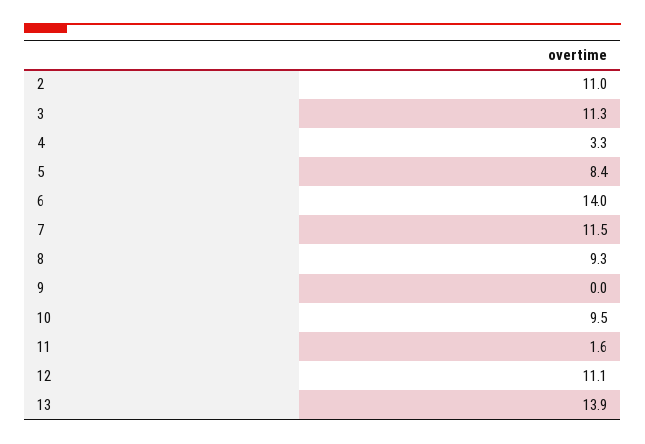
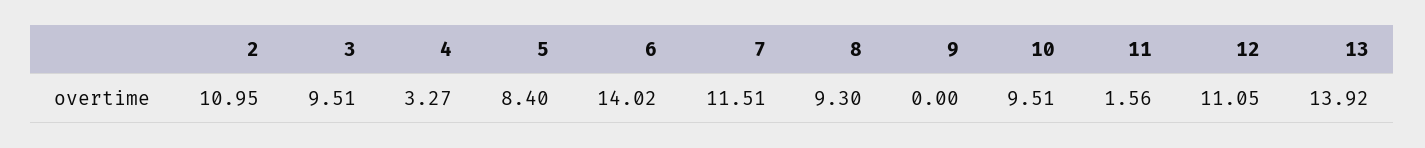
3: 11.3 -> 9.51

